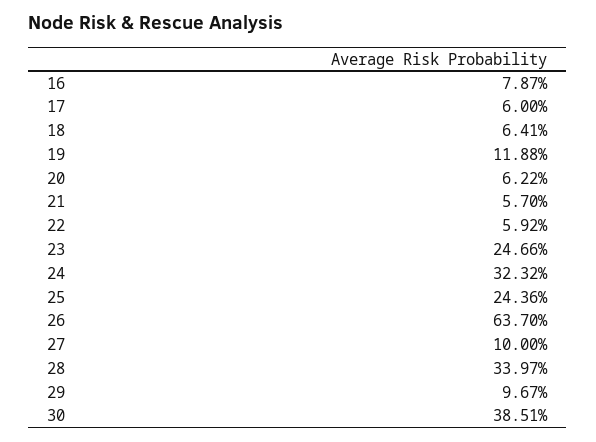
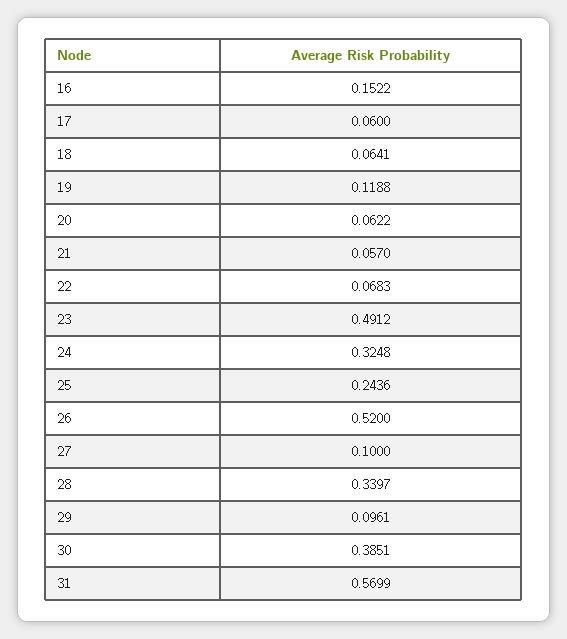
16: 0.0787 -> 0.1522
22: 0.0592 -> 0.0683
23: 0.2466 -> 0.4912
24: 0.3232 -> 0.3248
26: 0.637 -> 0.52
29: 0.0967 -> 0.0961
31: none -> 0.5699

